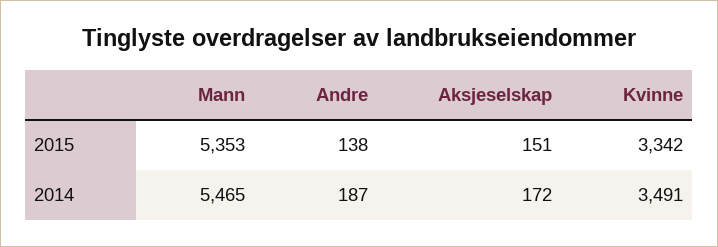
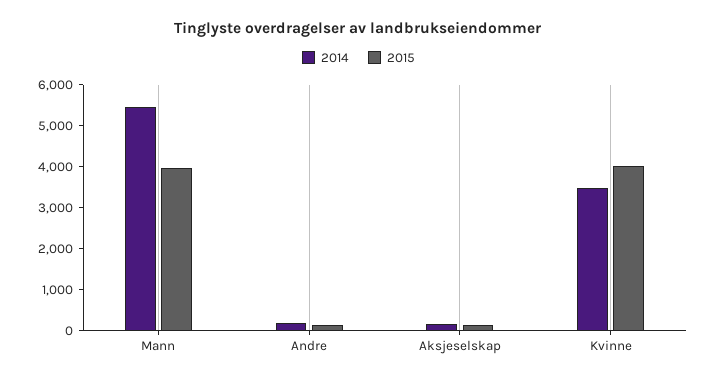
2015, Mann: 5353 -> 4000
2015, Kvinne: 3342 -> 4000

